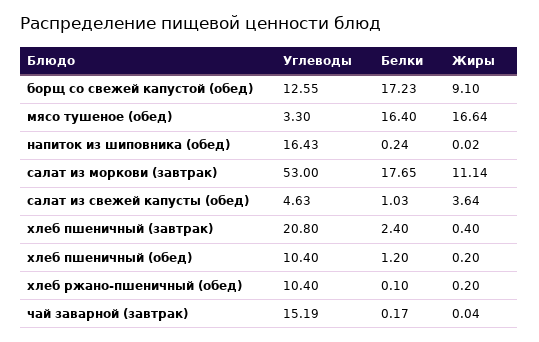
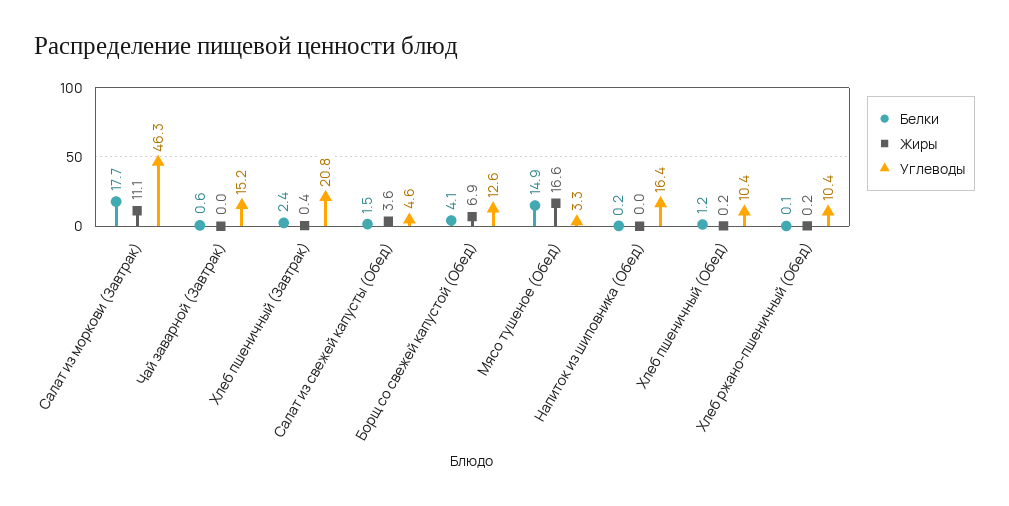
Белки, борщ со свежей капустой (обед): 17.23 -> 4.1
Жиры, борщ со свежей капустой (обед): 9.1 -> 6.9
Белки, мясо тушеное (обед): 16.4 -> 14.9
Углеводы, салат из моркови (завтрак): 53 -> 46.3
Белки, салат из свежей капусты (обед): 1.03 -> 1.5
Белки, чай заварной (завтрак): 0.17 -> 0.6

